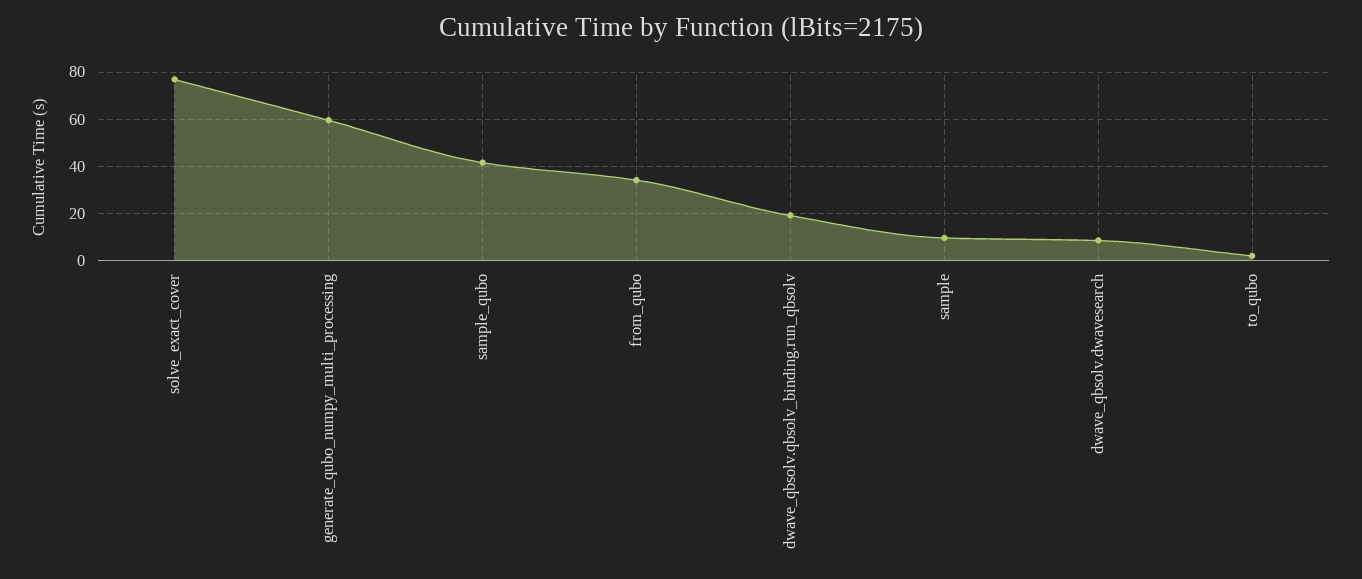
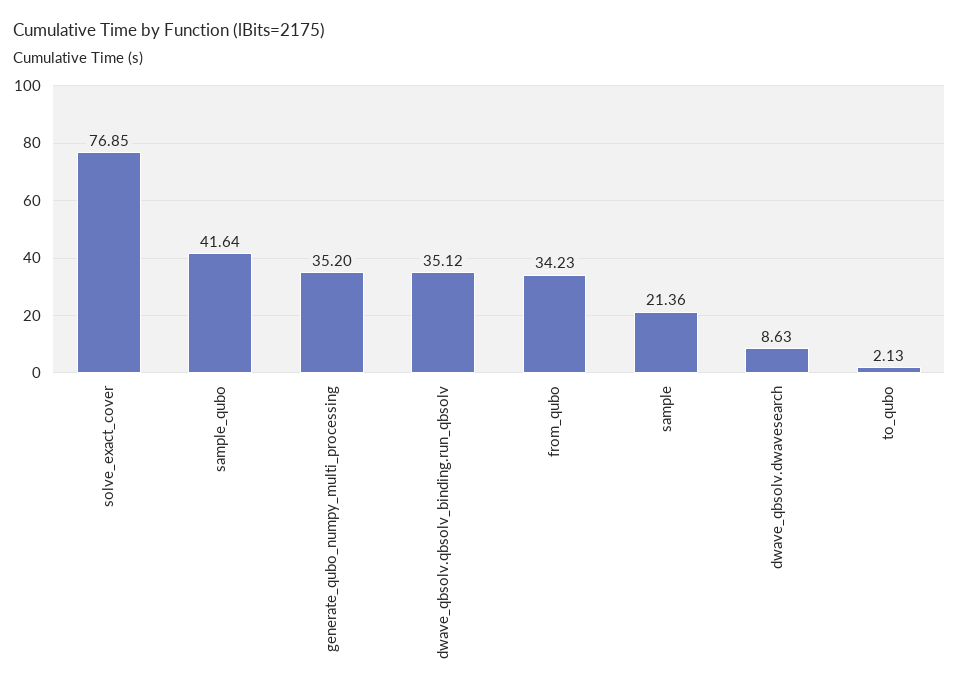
generate_qubo_numpy_multi_processing: 60 -> 35.2
dwave_qbsolv.qbsolv_binding.run_qbsolv: 20 -> 35.12
sample: 10 -> 21.36

